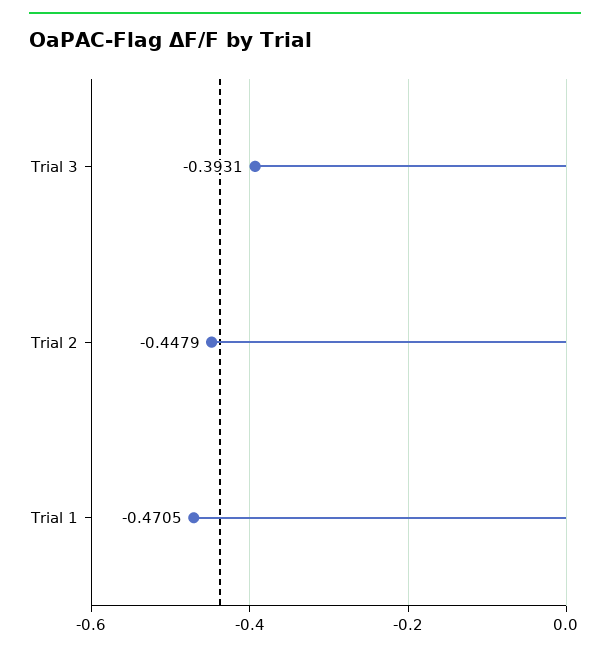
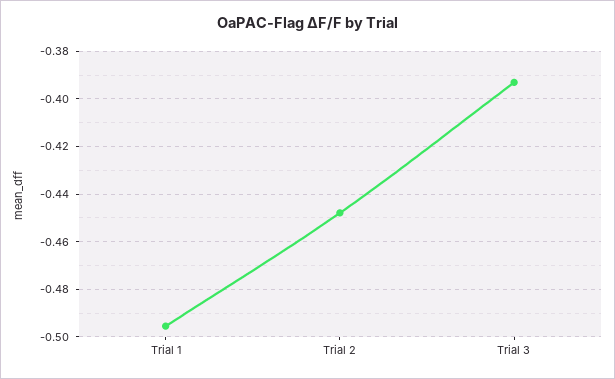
Trial 1: -0.4705 -> -0.495

